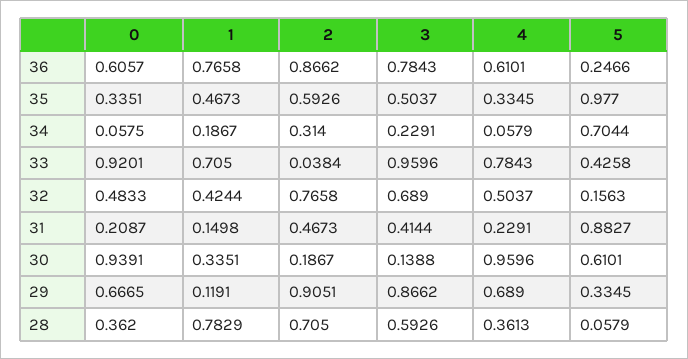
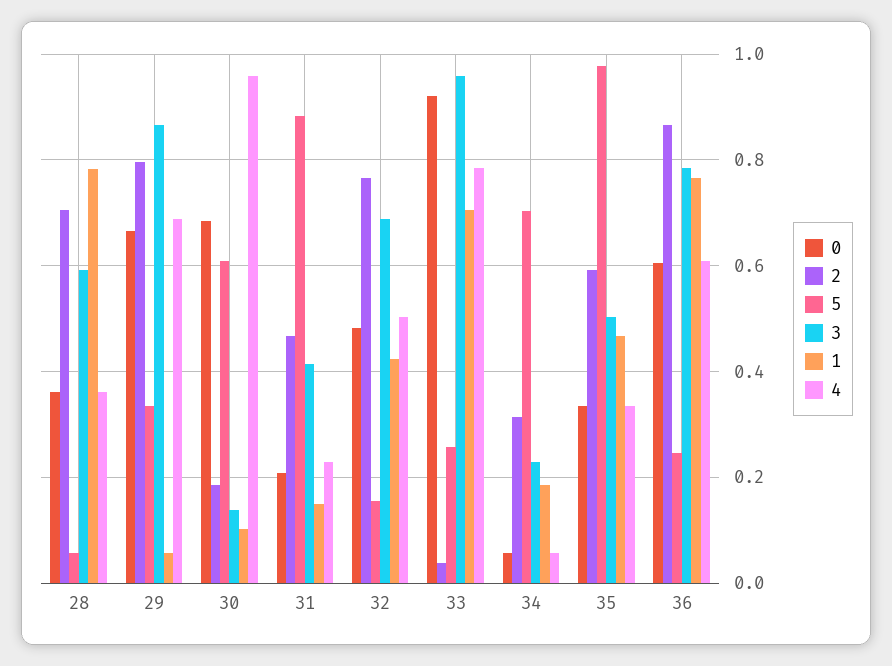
5, 33: 0.4258 -> 0.26
0, 30: 0.9391 -> 0.68
1, 30: 0.3351 -> 0.1
1, 29: 0.1191 -> 0.06
2, 29: 0.9051 -> 0.8

